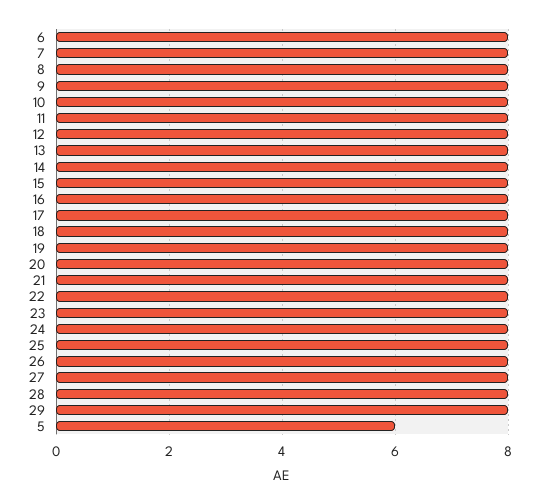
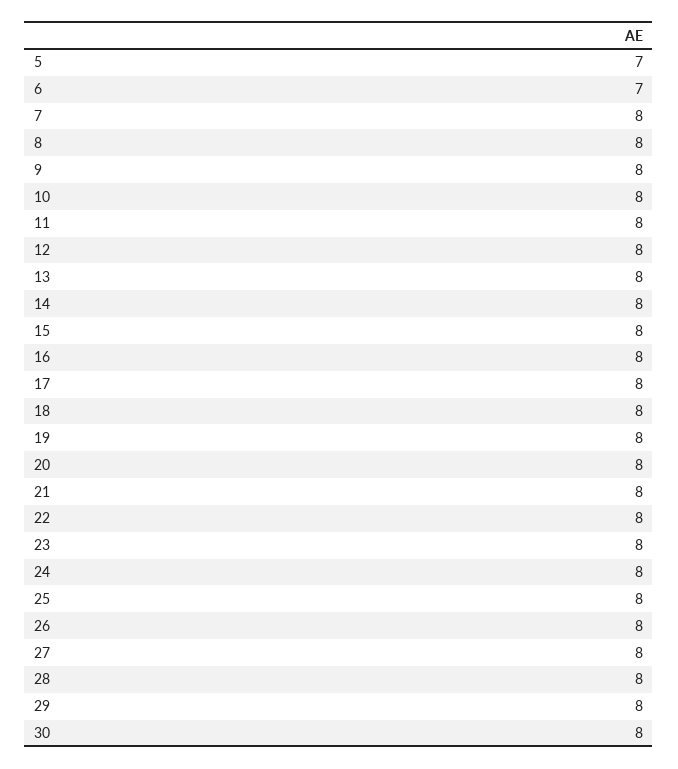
6: 8 -> 7
5: 6 -> 7
30: none -> 8

